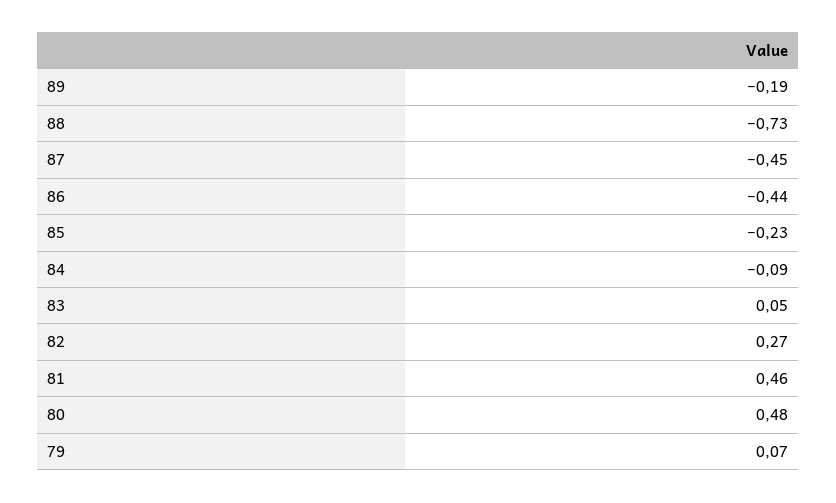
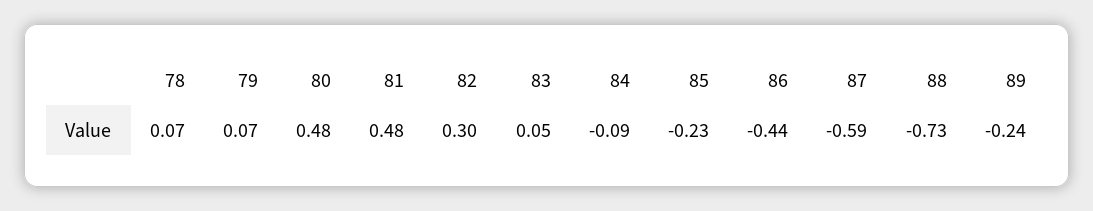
89: -0.19 -> -0.24
87: -0.45 -> -0.59
82: 0.27 -> 0.3
81: 0.46 -> 0.48
78: none -> 0.07

